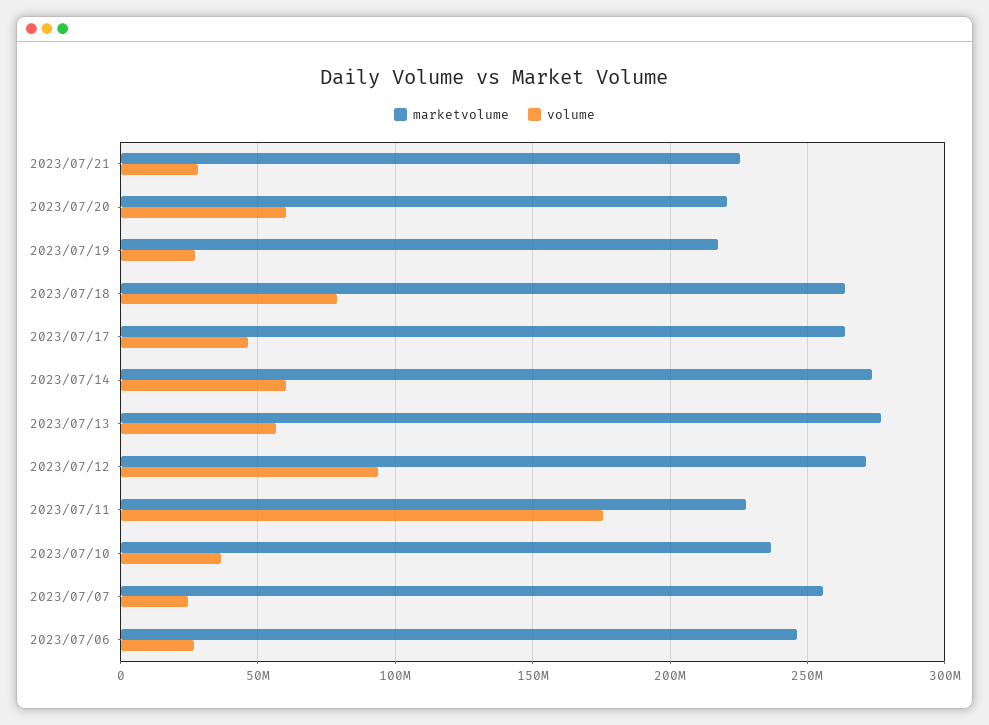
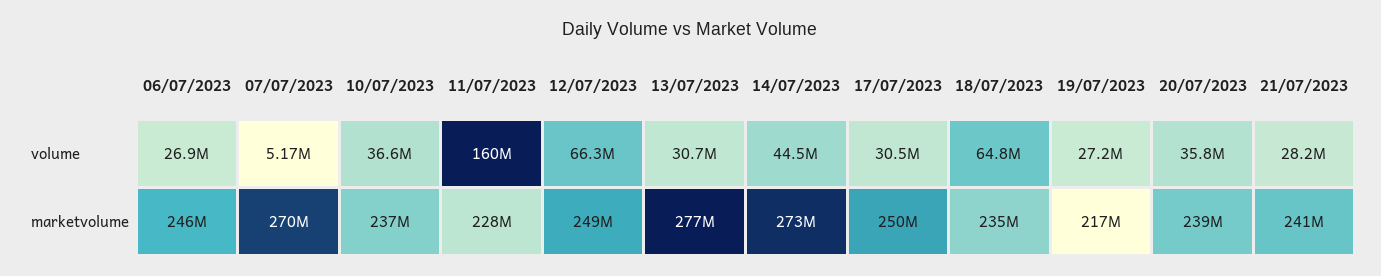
marketvolume, 2023/07/21: 225000000 -> 241000000
marketvolume, 2023/07/20: 220000000 -> 239000000
volume, 2023/07/20: 60000000 -> 35800000
marketvolume, 2023/07/18: 265000000 -> 235000000
volume, 2023/07/18: 80000000 -> 64800000
marketvolume, 2023/07/17: 265000000 -> 250000000
volume, 2023/07/17: 45000000 -> 30500000
volume, 2023/07/14: 60000000 -> 44500000
volume, 2023/07/13: 55000000 -> 30700000
marketvolume, 2023/07/12: 270000000 -> 249000000
volume, 2023/07/12: 95000000 -> 66300000
volume, 2023/07/11: 175000000 -> 160000000
marketvolume, 2023/07/07: 255000000 -> 270000000
volume, 2023/07/07: 25000000 -> 5170000

